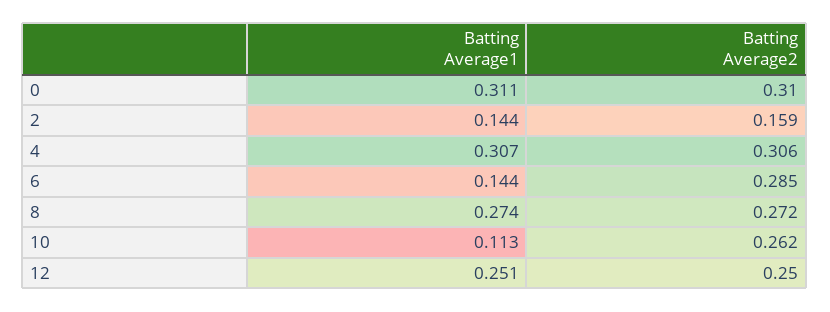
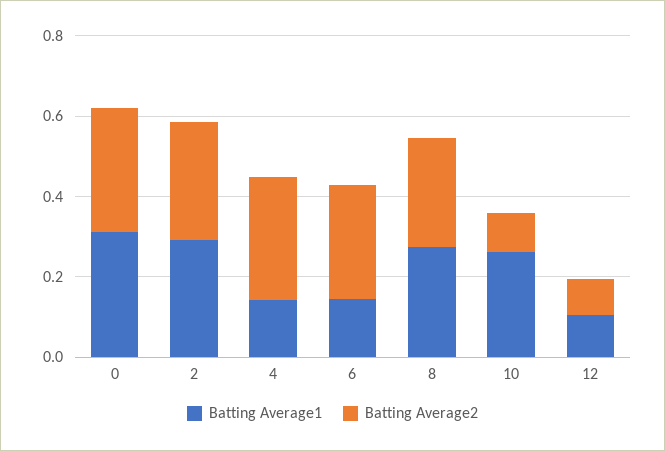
Batting Average1, 2: 0.144 -> 0.3
Batting Average2, 2: 0.159 -> 0.3
Batting Average1, 4: 0.307 -> 0.15
Batting Average1, 10: 0.113 -> 0.25
Batting Average2, 10: 0.262 -> 0.1
Batting Average1, 12: 0.251 -> 0.1
Batting Average2, 12: 0.25 -> 0.1

